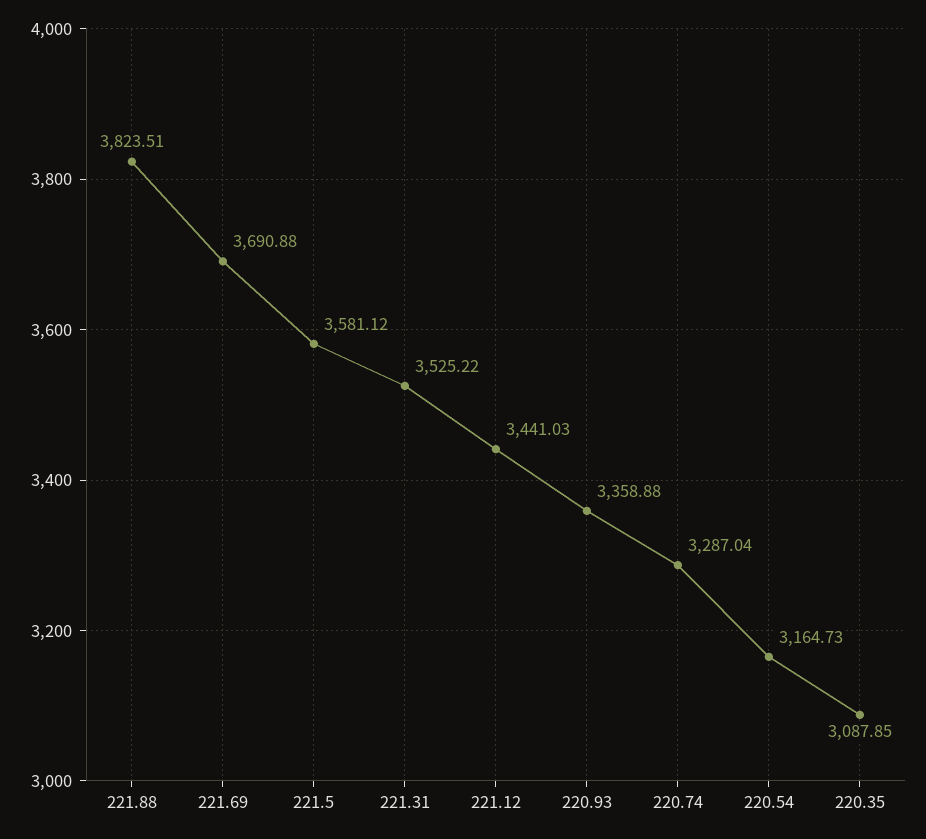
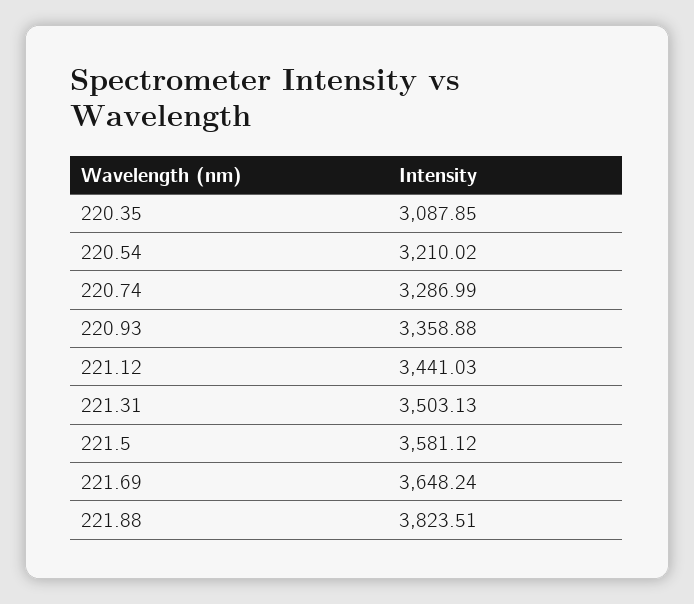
221.69: 3690.88 -> 3648.24
221.31: 3525.22 -> 3503.13
220.74: 3287.04 -> 3286.99
220.54: 3164.73 -> 3210.02

